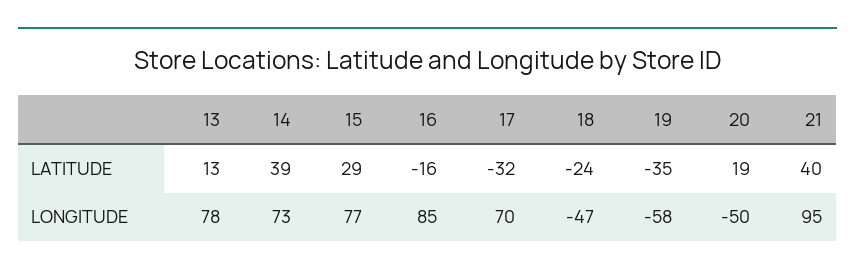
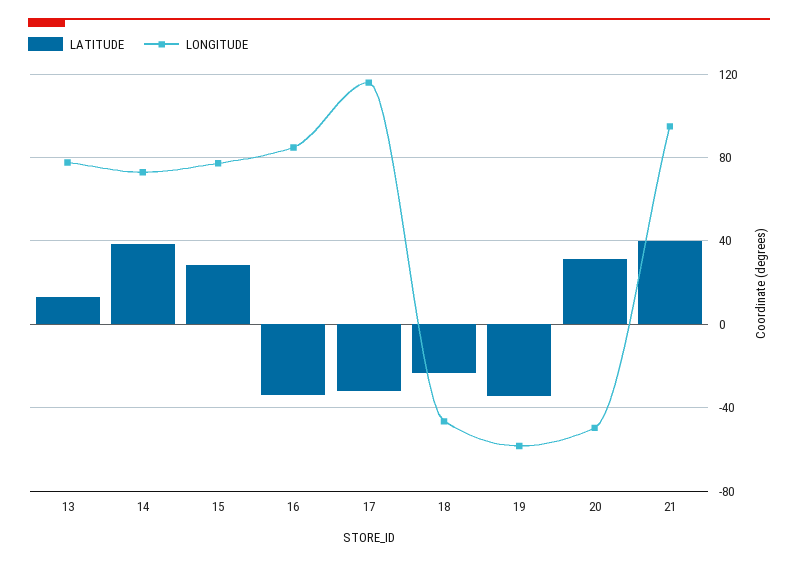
LATITUDE, 16: -16 -> -35
LATITUDE, 20: 19 -> 30
LONGITUDE, 17: 70 -> 115

